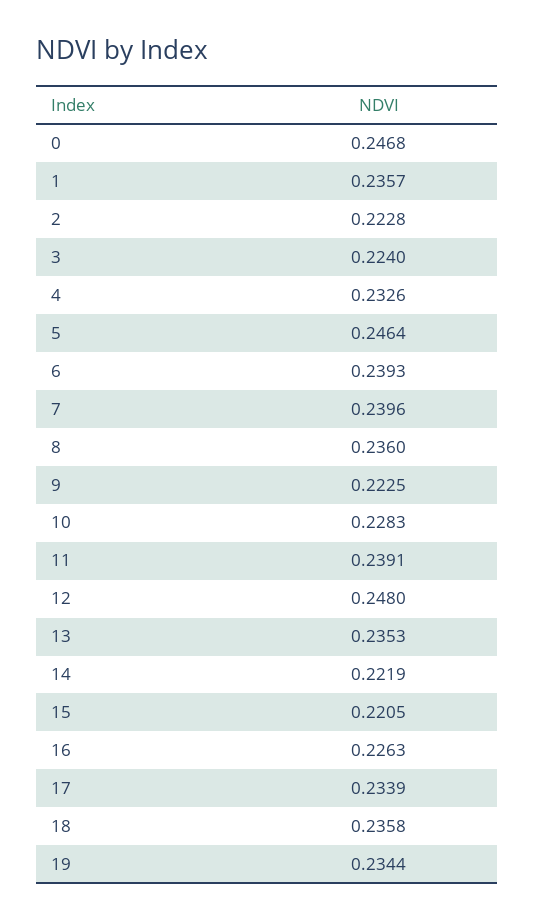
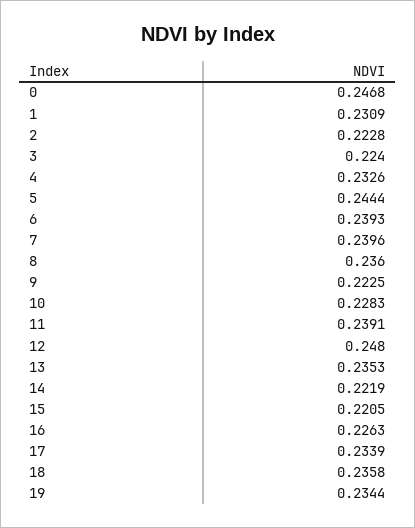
1: 0.2357 -> 0.2309
5: 0.2464 -> 0.2444

